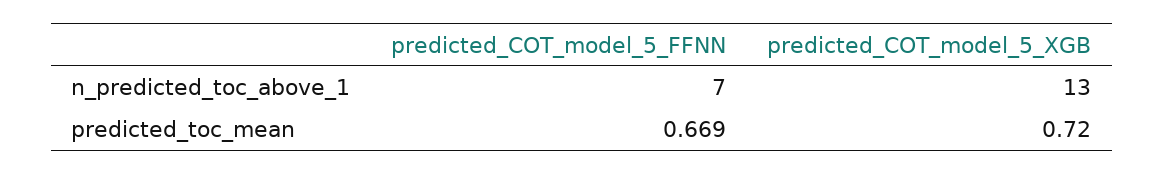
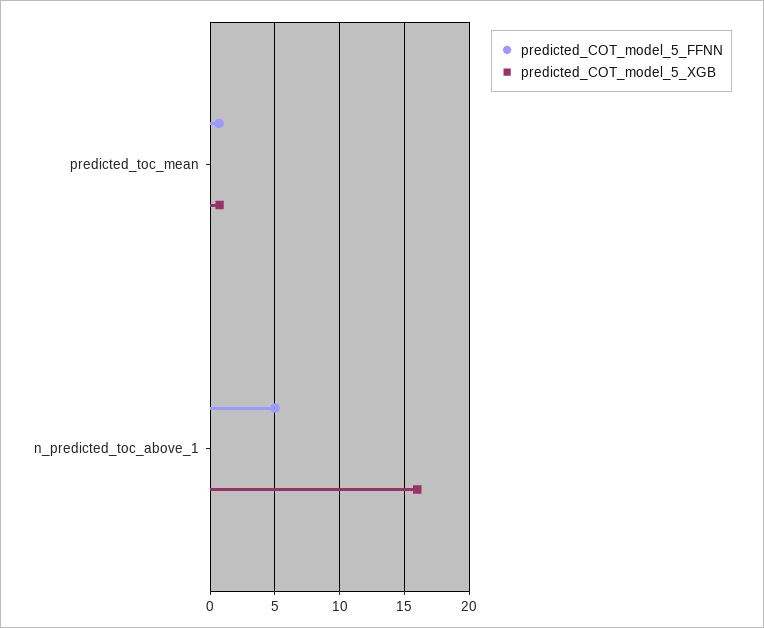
predicted_COT_model_5_FFNN, n_predicted_toc_above_1: 7 -> 5
predicted_COT_model_5_XGB, n_predicted_toc_above_1: 13 -> 16

